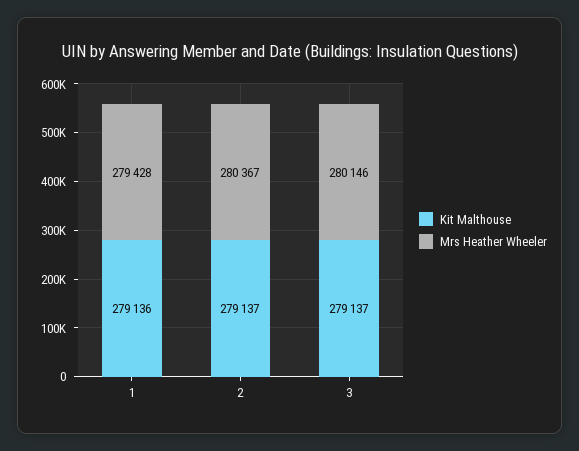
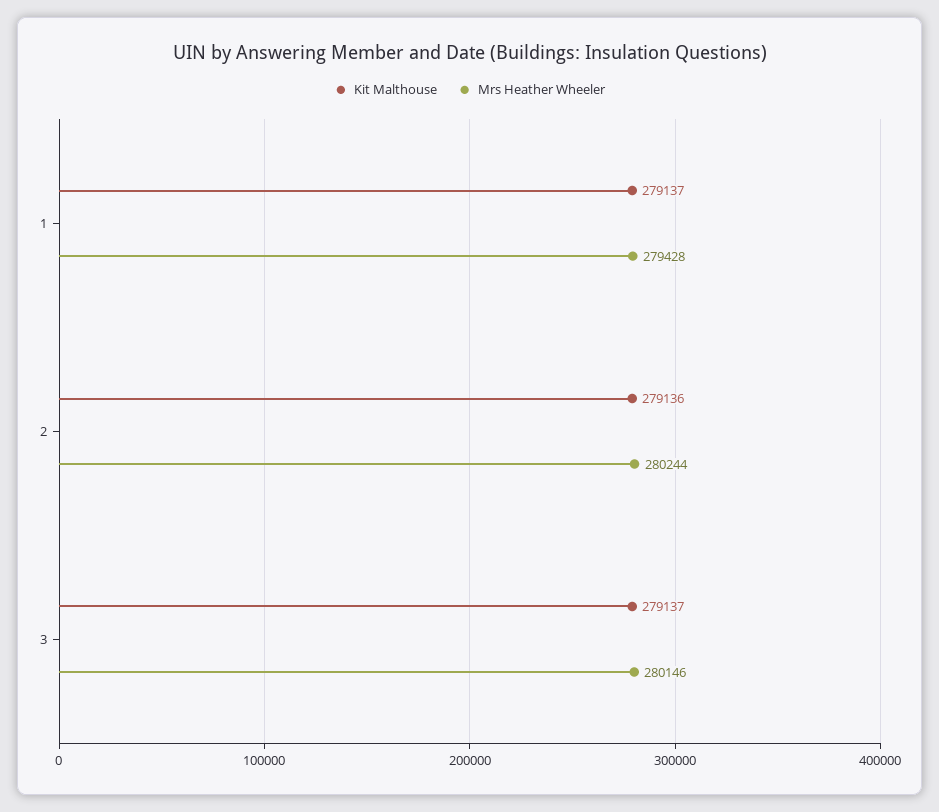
Kit Malthouse, 1: 279136 -> 279137
Kit Malthouse, 2: 279137 -> 279136
Mrs Heather Wheeler, 2: 280367 -> 280244

